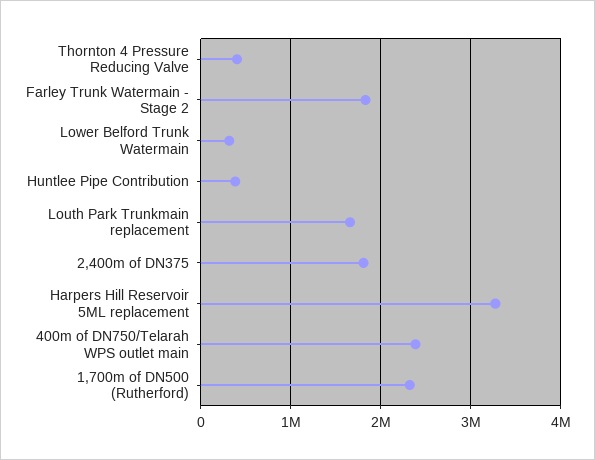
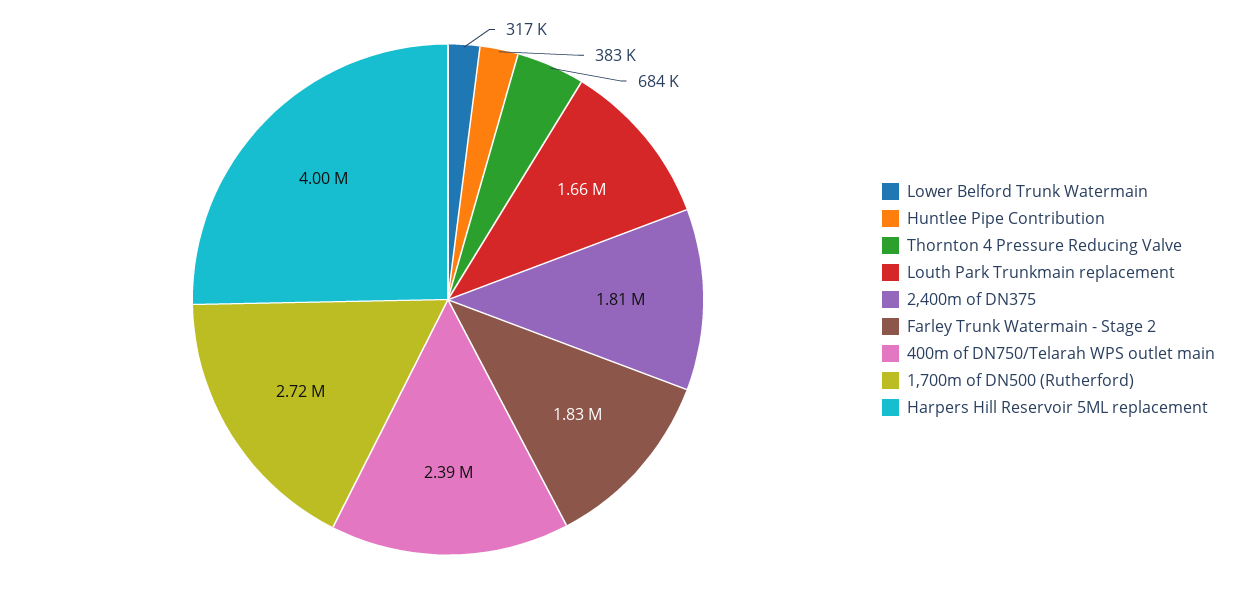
Thornton 4 Pressure Reducing Valve: 400000 -> 684000
Harpers Hill Reservoir 5ML replacement: 3300000 -> 4000000
1,700m of DN500 (Rutherford): 2300000 -> 2720000

